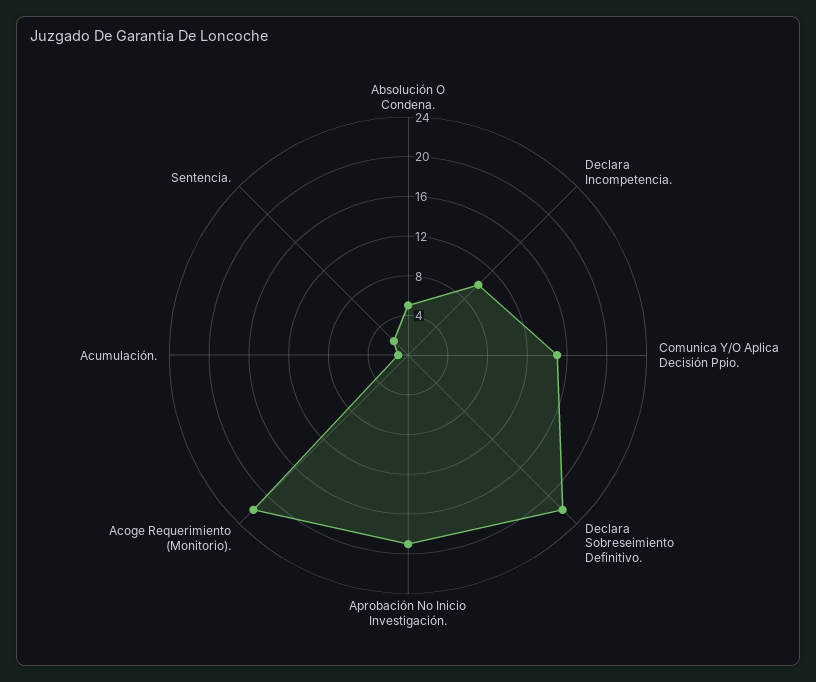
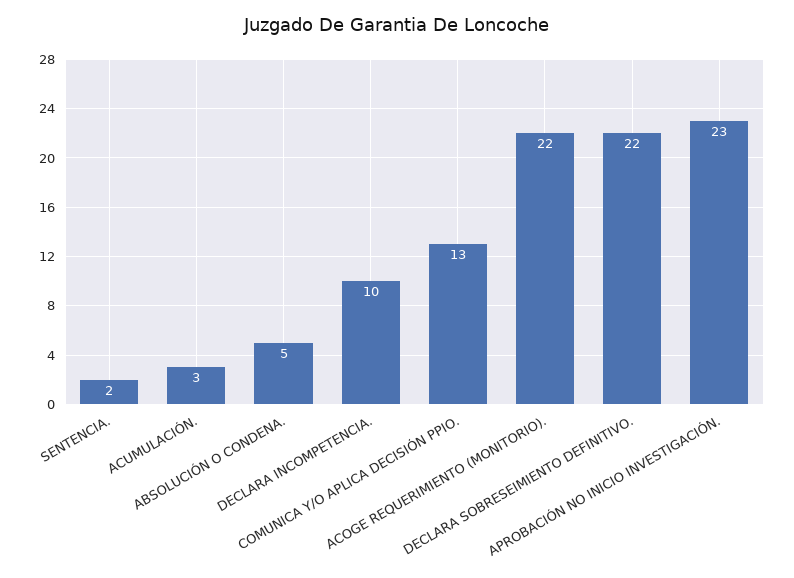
Comunica Y/O Aplica Decisión Ppio.: 15 -> 13
Aprobación No Inicio Investigación.: 19 -> 23
Acumulación.: 1 -> 3

